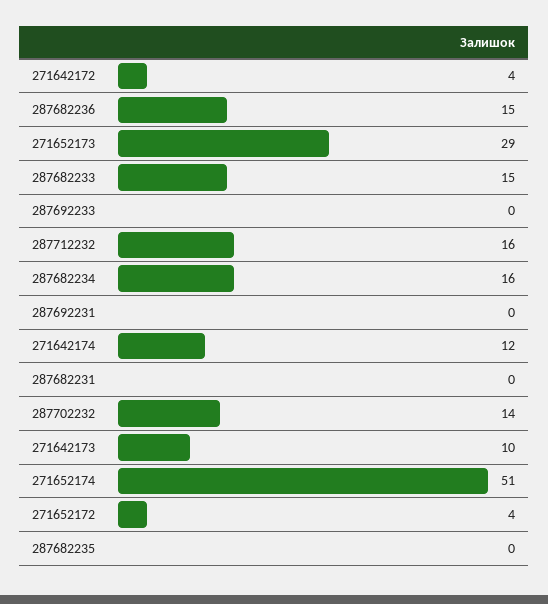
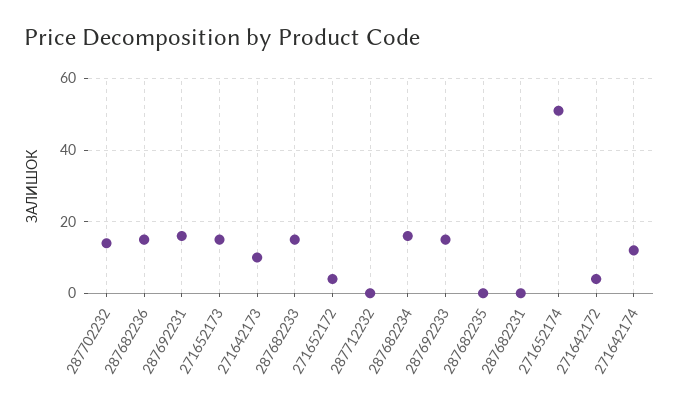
271652173: 29 -> 15
287692233: 0 -> 15
287712232: 16 -> 0
287692231: 0 -> 15

